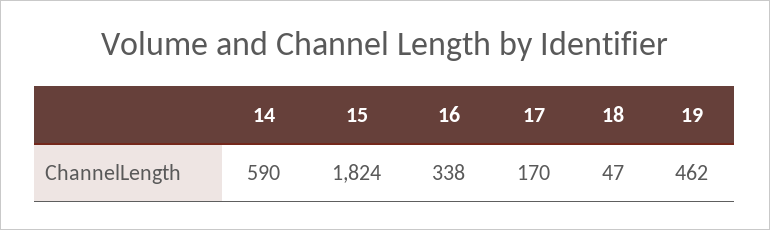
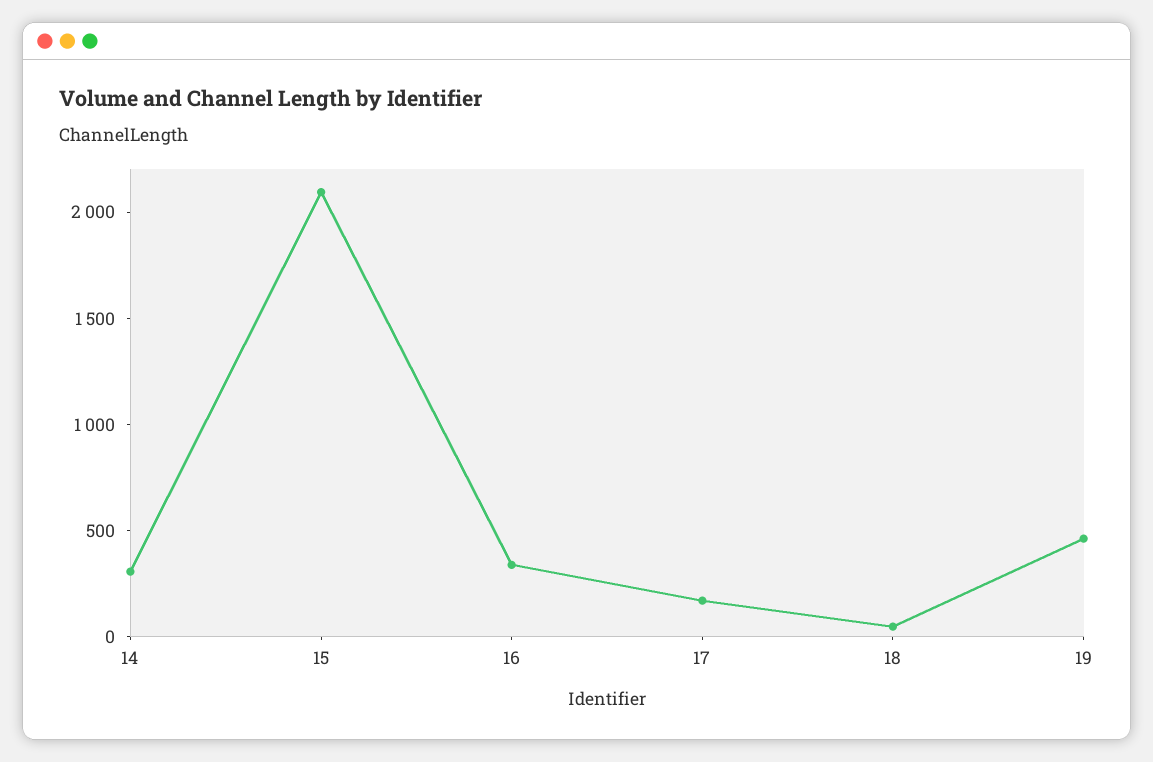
14: 590 -> 300
15: 1824 -> 2100

